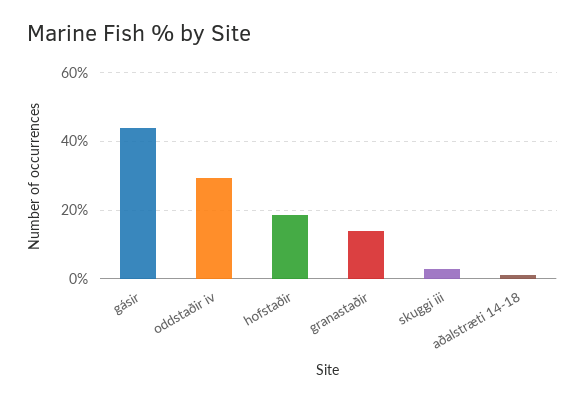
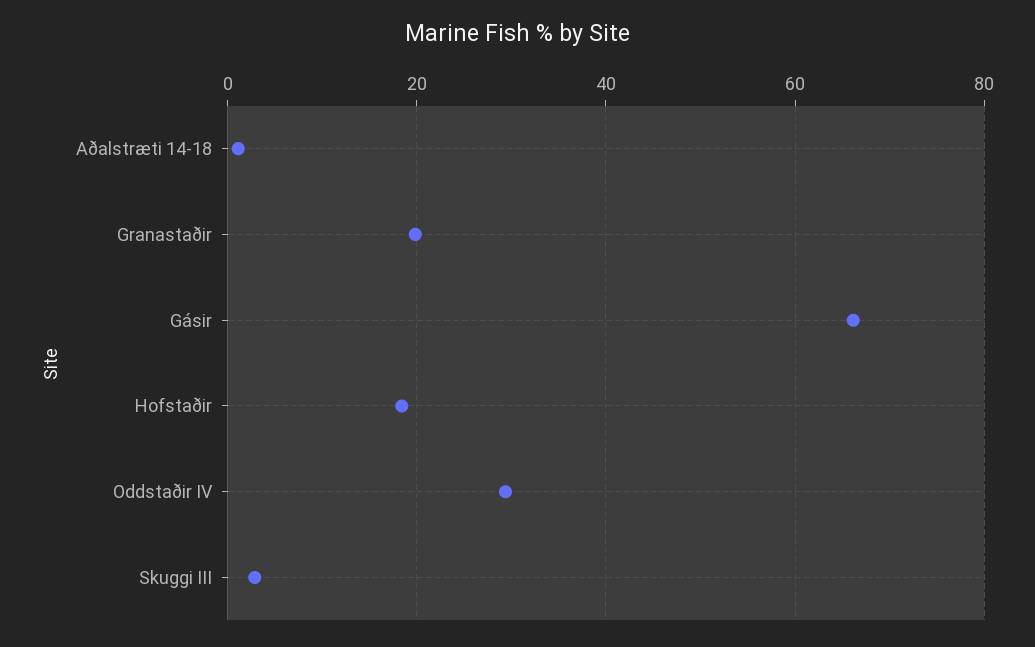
gásir: 44 -> 66
granastaðir: 14 -> 20

